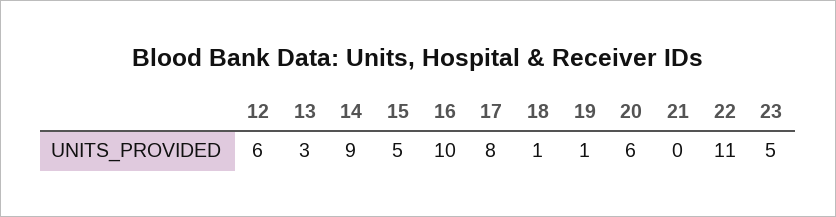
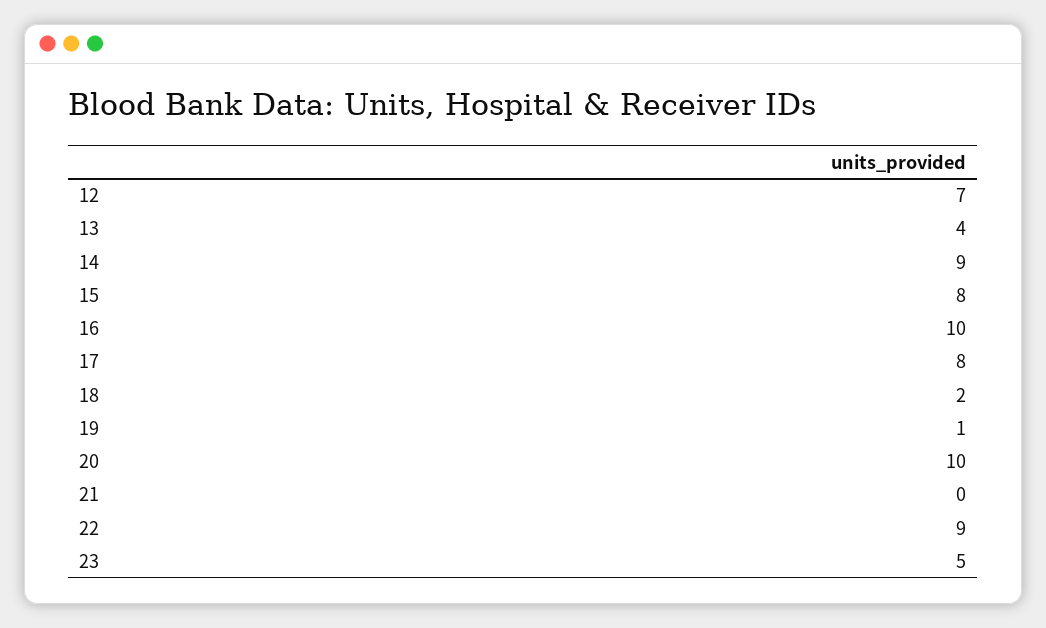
12: 6 -> 7
13: 3 -> 4
15: 5 -> 8
18: 1 -> 2
20: 6 -> 10
22: 11 -> 9

